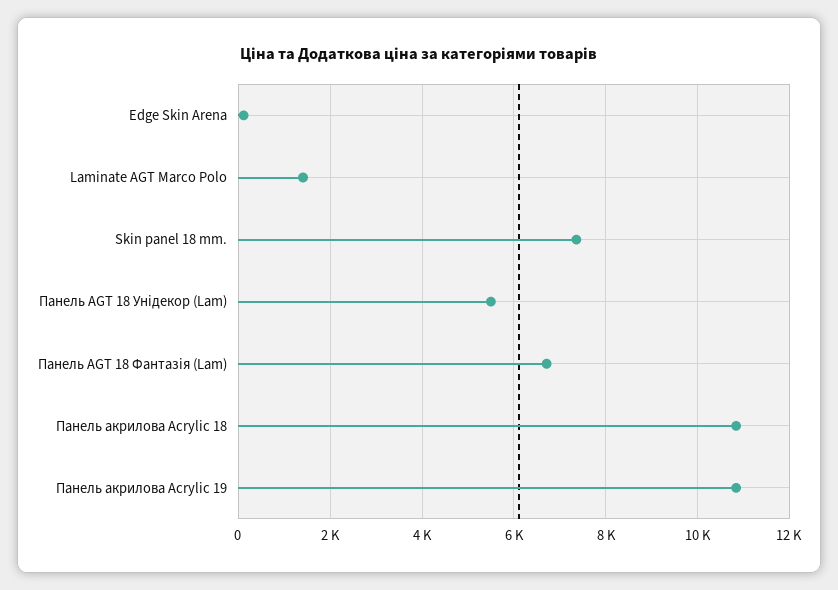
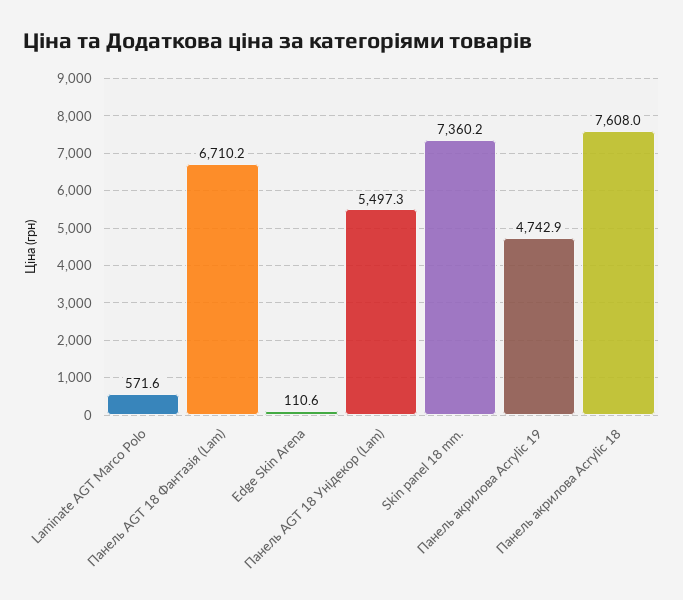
Laminate AGT Marco Polo: 1400 -> 571.6
Панель акрилова Acrylic 18: 10800 -> 7608
Панель акрилова Acrylic 19: 10800 -> 4742.9

